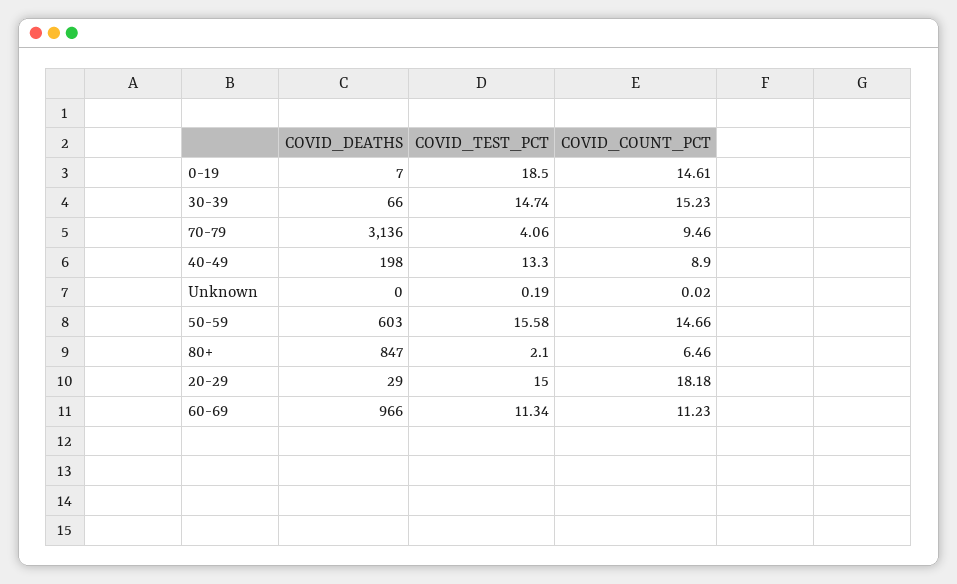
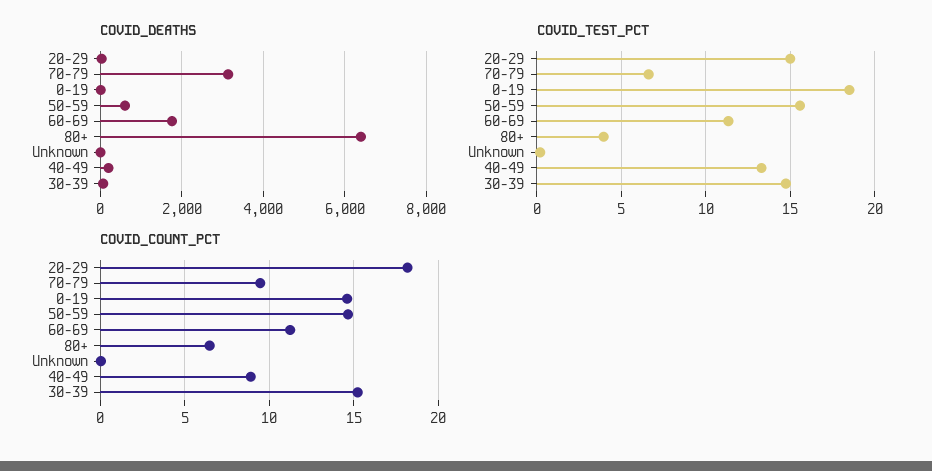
COVID_TEST_PCT, 70-79: 4.06 -> 6.5
COVID_DEATHS, 80+: 847 -> 6400
COVID_TEST_PCT, 80+: 2.1 -> 4
COVID_DEATHS, 60-69: 966 -> 1800

